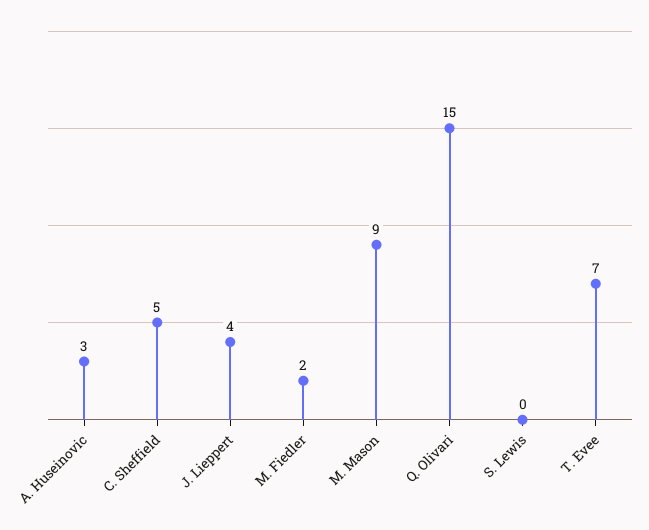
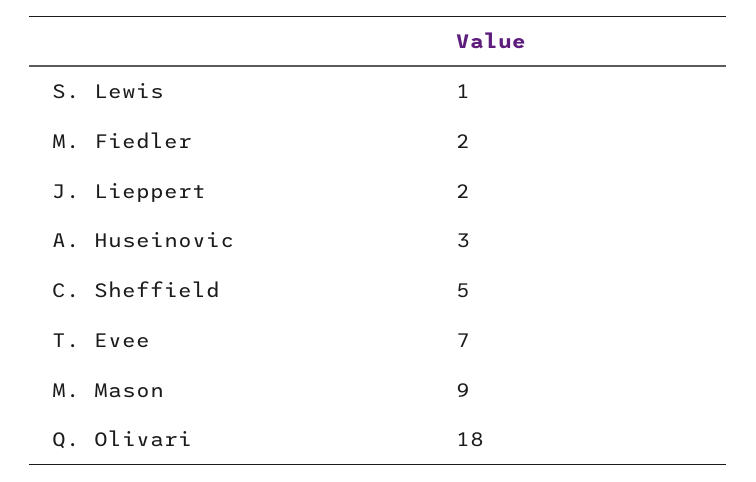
J. Lieppert: 4 -> 2
Q. Olivari: 15 -> 18
S. Lewis: 0 -> 1

